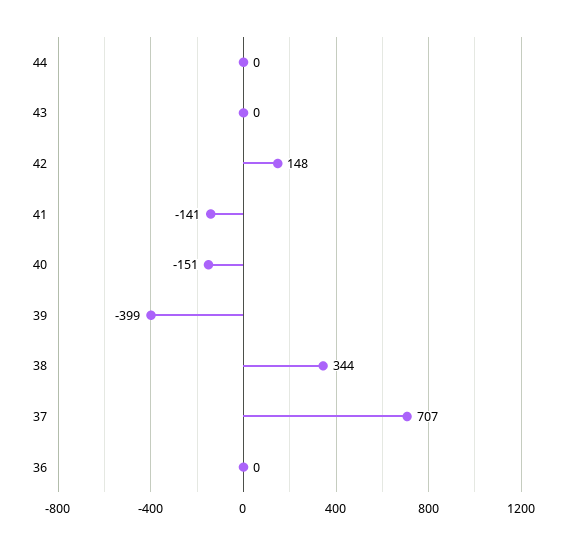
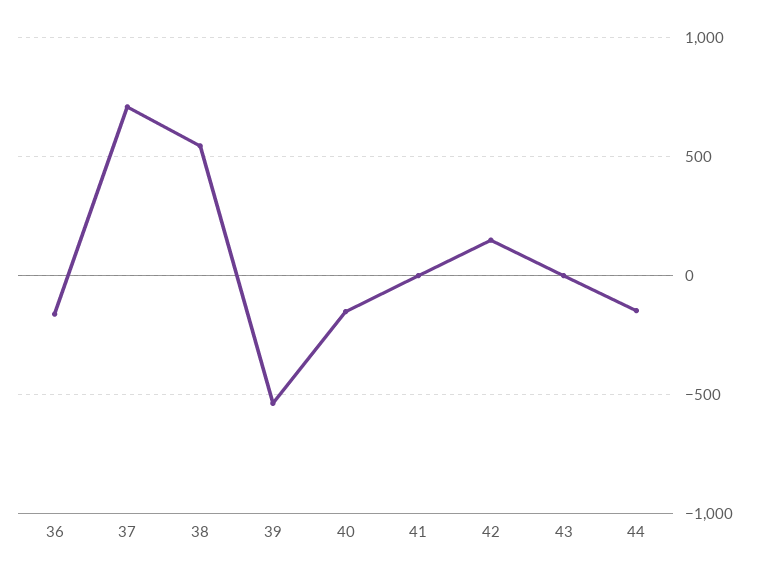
44: 0 -> -150
41: -141 -> 0
39: -399 -> -550
38: 344 -> 550
36: 0 -> -150

